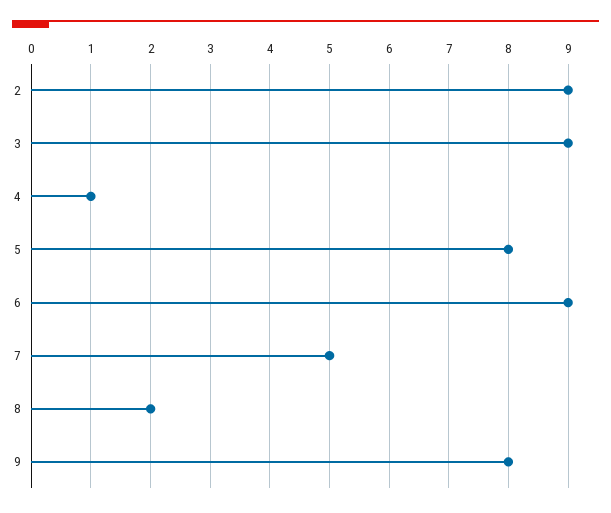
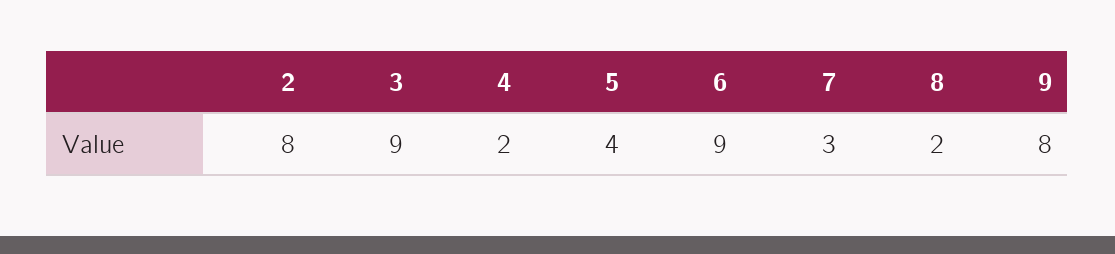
2: 9 -> 8
4: 1 -> 2
5: 8 -> 4
7: 5 -> 3

